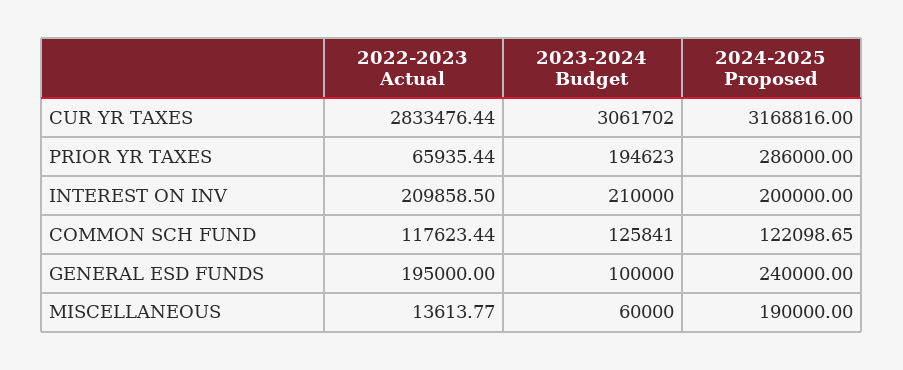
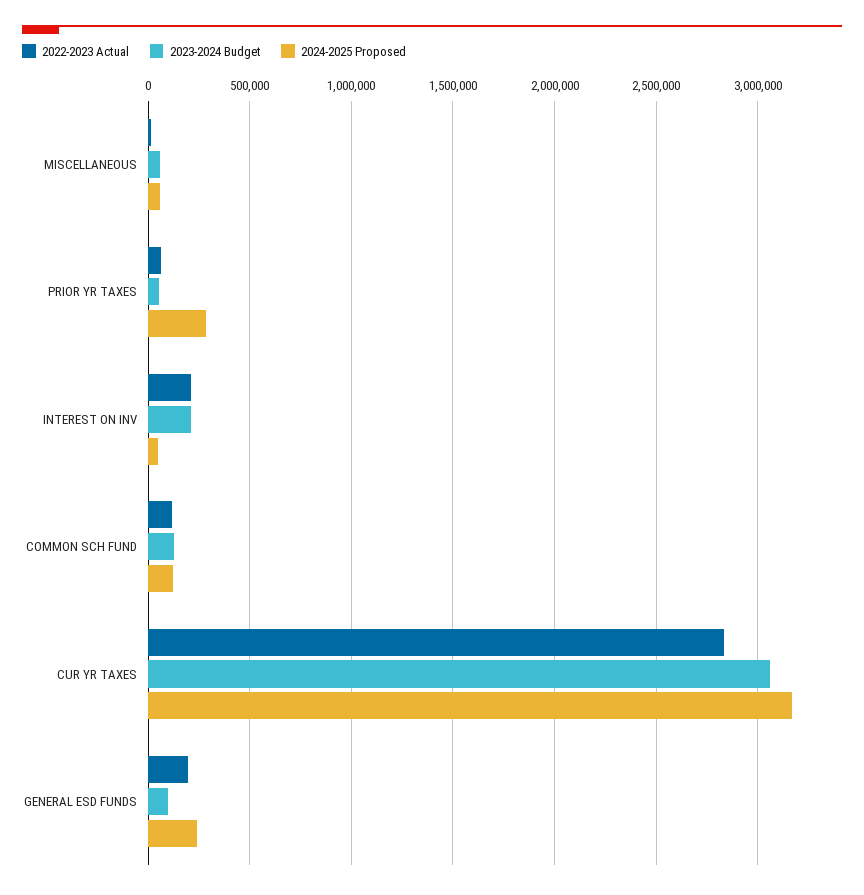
2023-2024 Budget, PRIOR YR TAXES: 194623 -> 50000
2024-2025 Proposed, INTEREST ON INV: 200000 -> 50000
2024-2025 Proposed, MISCELLANEOUS: 190000 -> 50000

